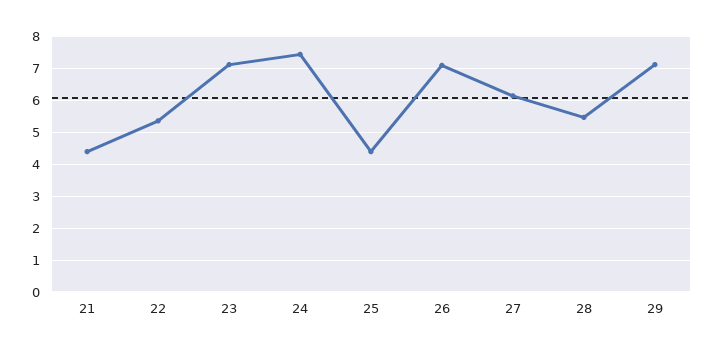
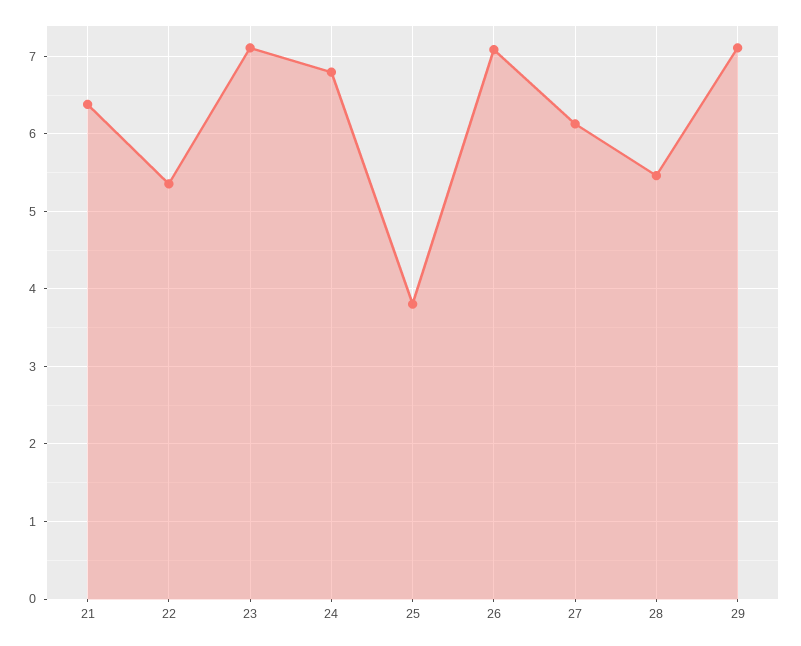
21: 4.4 -> 6.4
24: 7.4 -> 6.8
25: 4.4 -> 3.8

